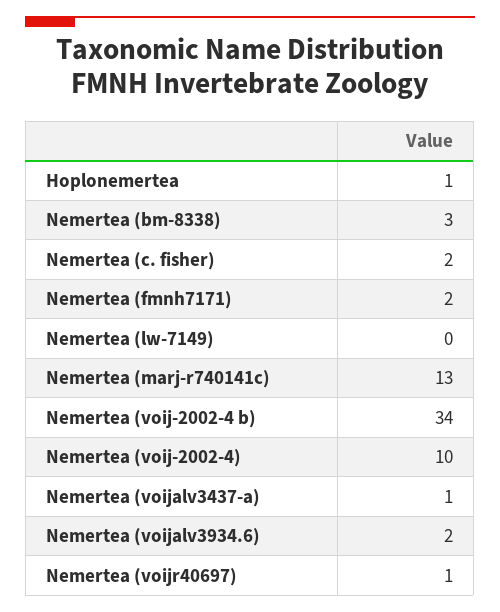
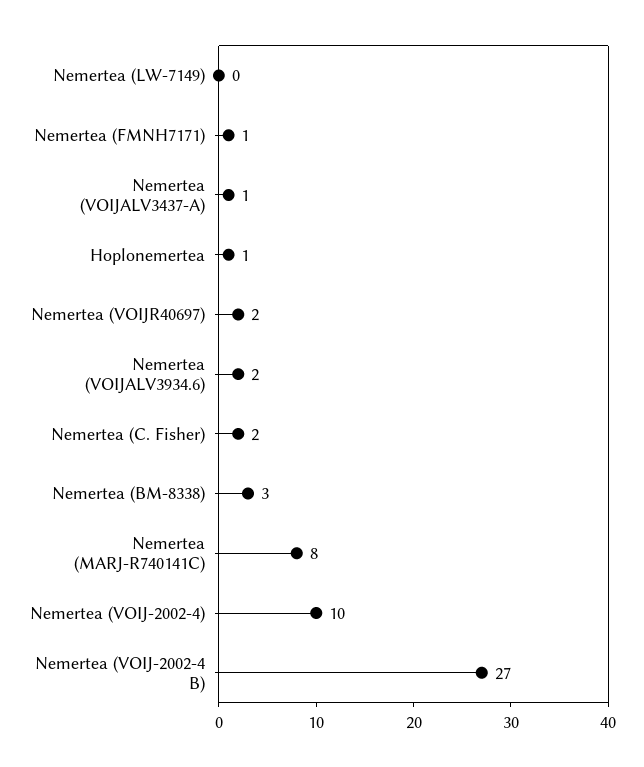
Nemertea (fmnh7171): 2 -> 1
Nemertea (marj-r740141c): 13 -> 8
Nemertea (voij-2002-4 b): 34 -> 27
Nemertea (voijr40697): 1 -> 2

